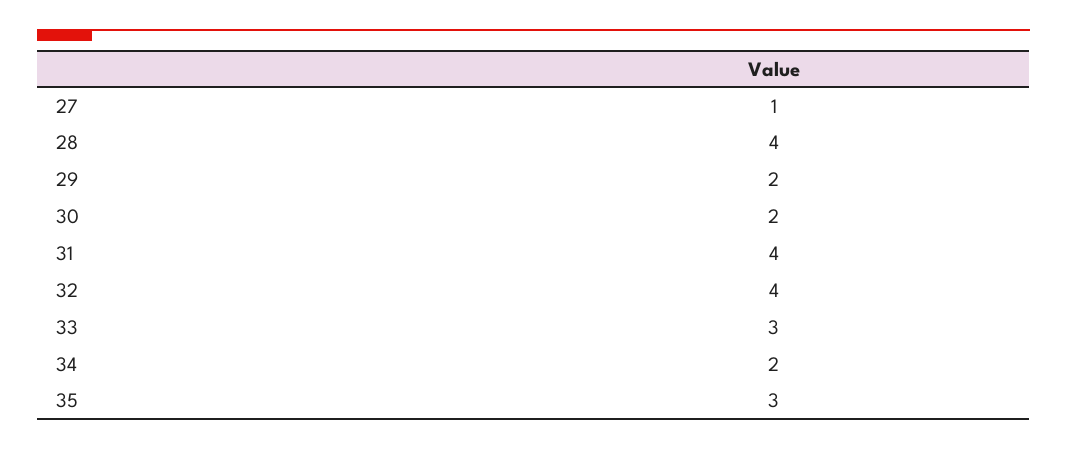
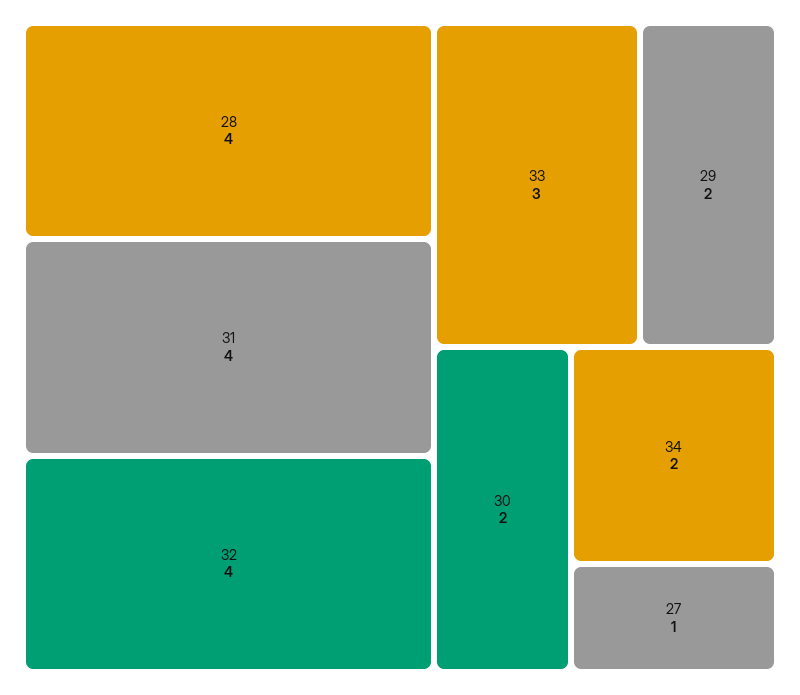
35: 3 -> none

